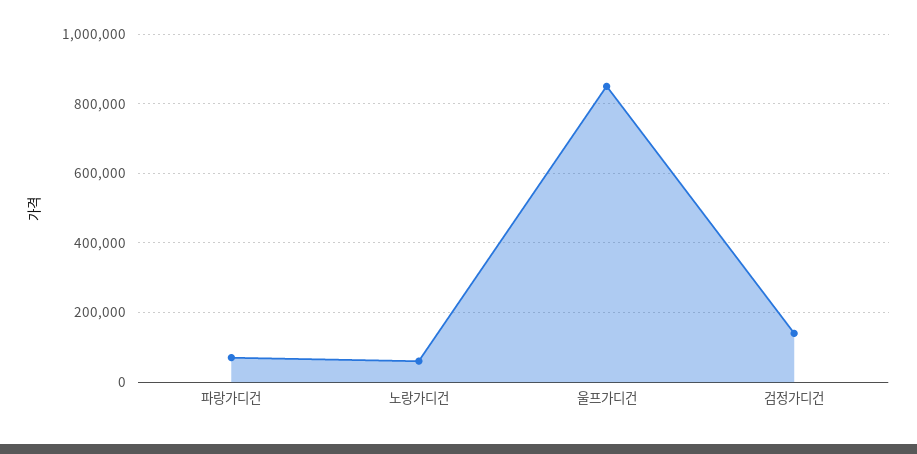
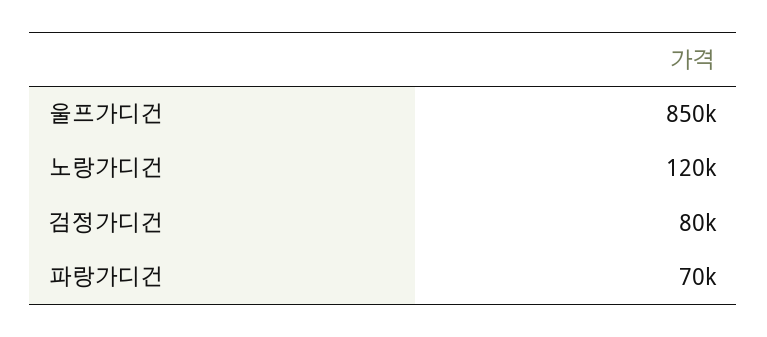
노랑가디건: 60000 -> 120000
검정가디건: 140000 -> 80000

